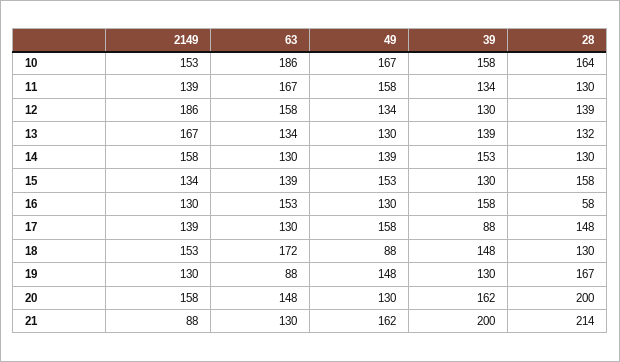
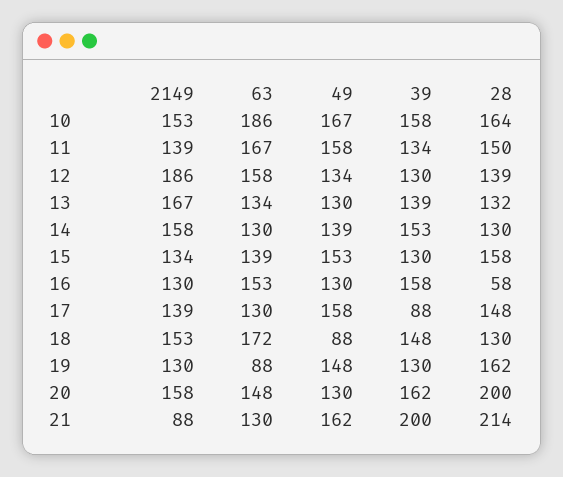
28, 11: 130 -> 150
28, 19: 167 -> 162

